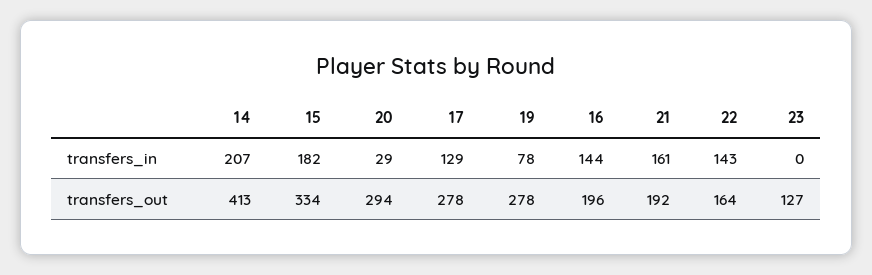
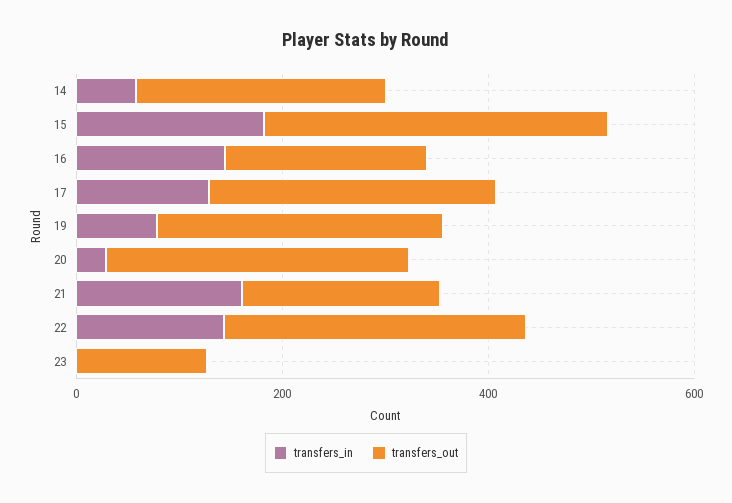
transfers_in, 14: 207 -> 50
transfers_out, 14: 413 -> 250
transfers_out, 22: 164 -> 300

